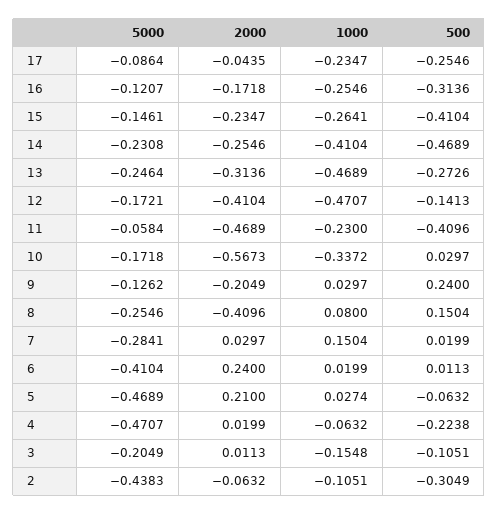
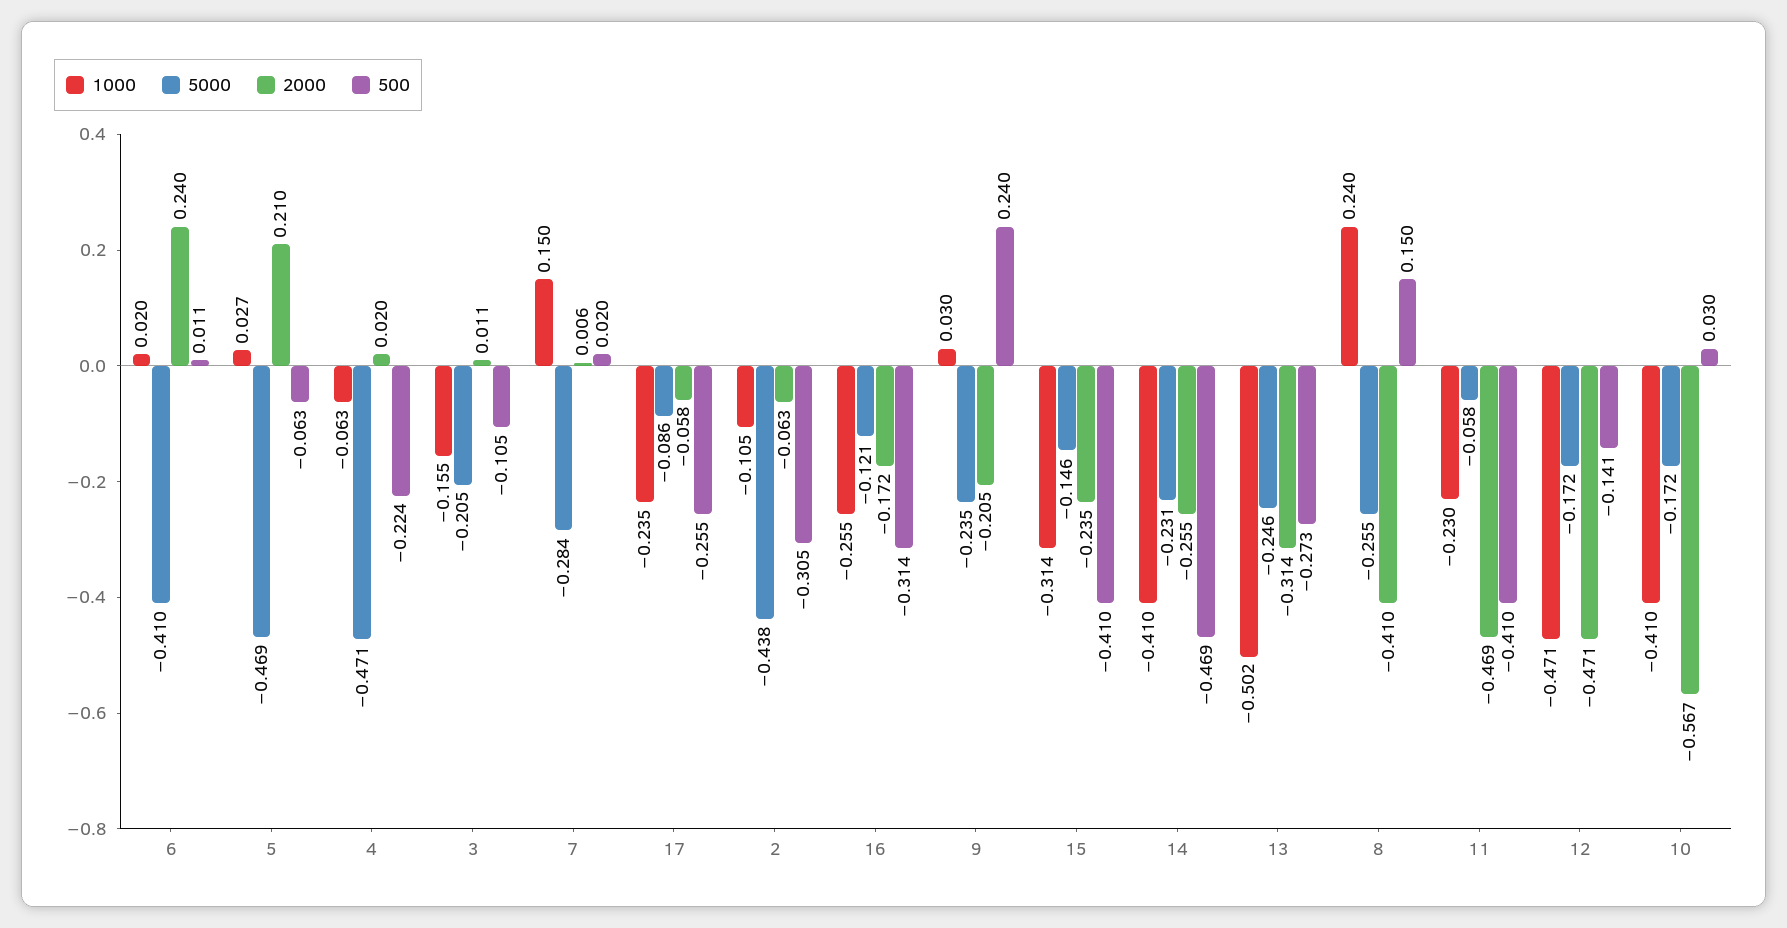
2000, 17: -0.0435 -> -0.058
1000, 15: -0.2641 -> -0.314
1000, 13: -0.4689 -> -0.502
2000, 12: -0.4104 -> -0.471
1000, 10: -0.3372 -> -0.41
5000, 9: -0.1262 -> -0.235
1000, 8: 0.08 -> 0.24
2000, 7: 0.0297 -> 0.006

